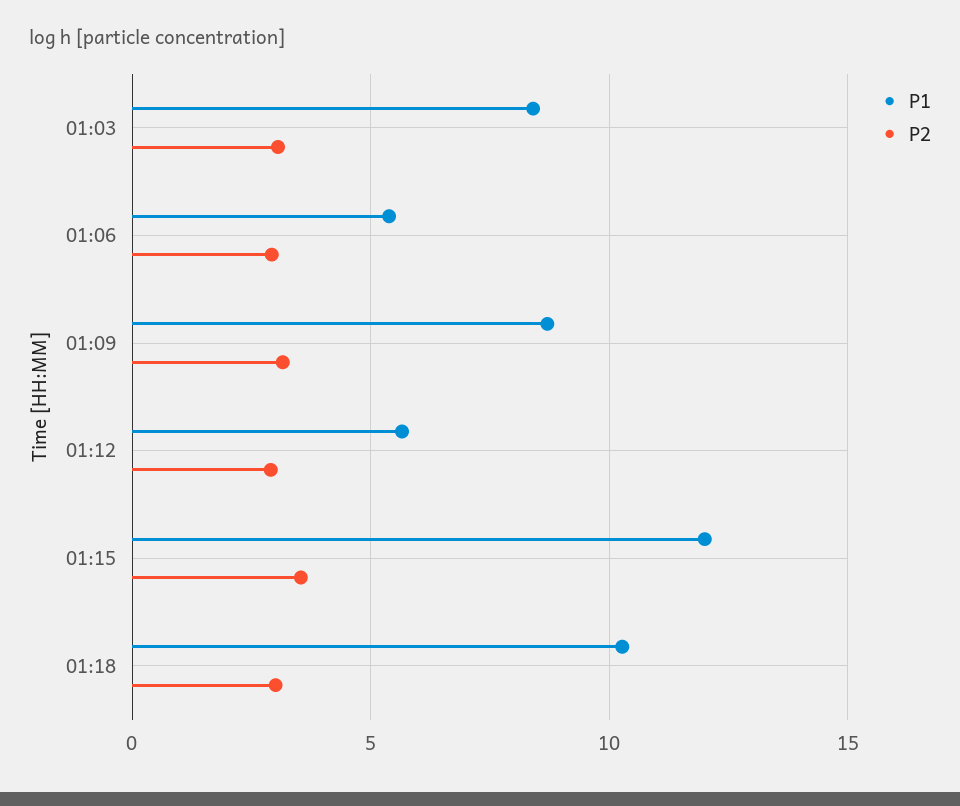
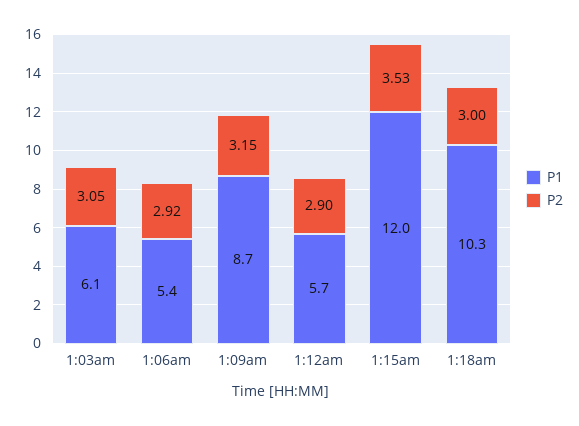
P1, 01:03: 8.5 -> 6.1

